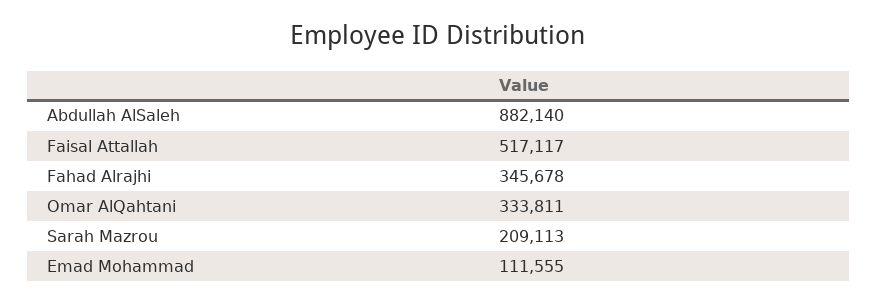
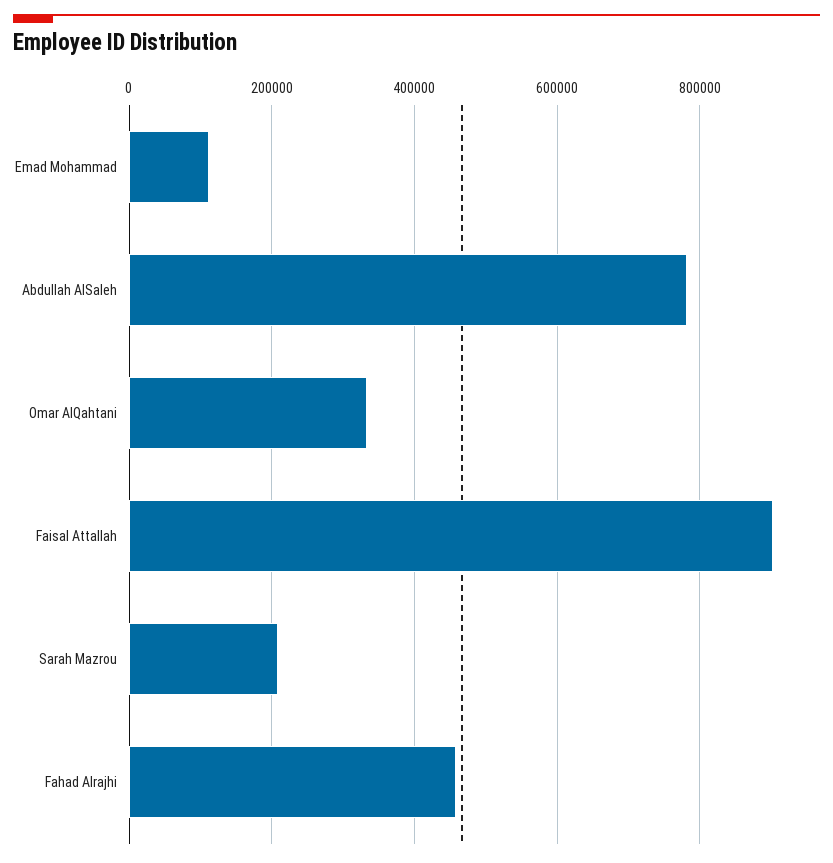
Abdullah AlSaleh: 882140 -> 780000
Faisal Attallah: 517117 -> 900000
Fahad Alrajhi: 345678 -> 460000

